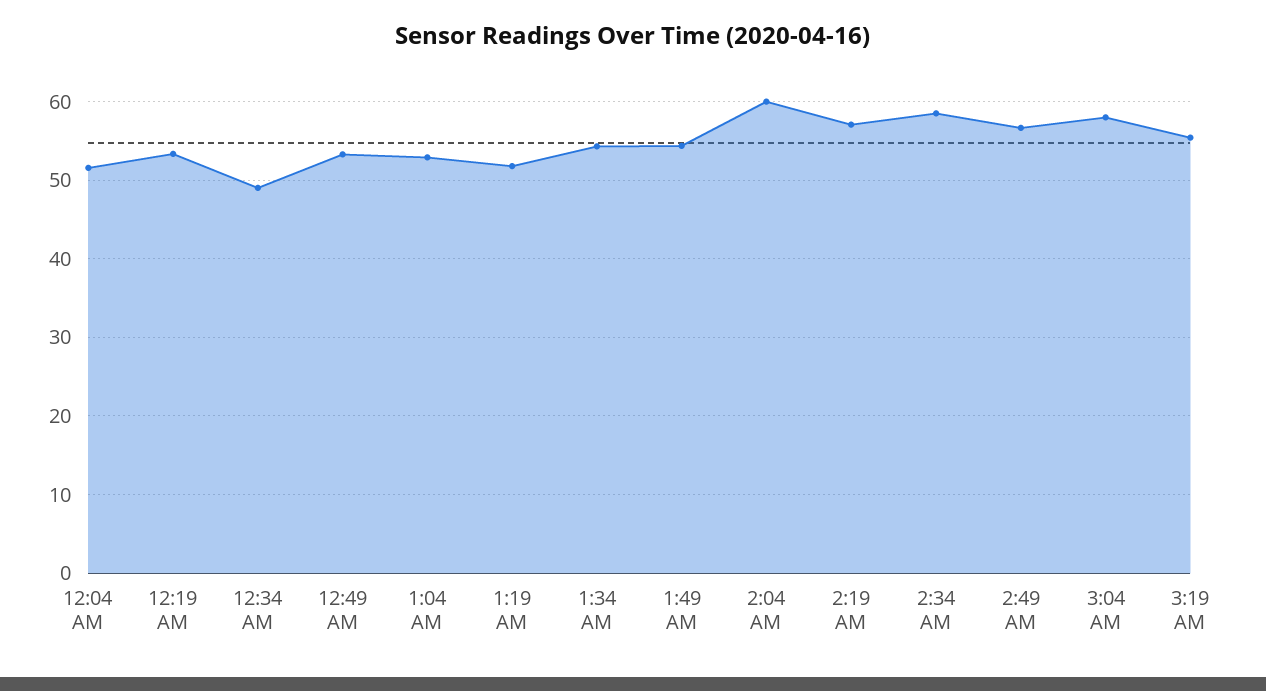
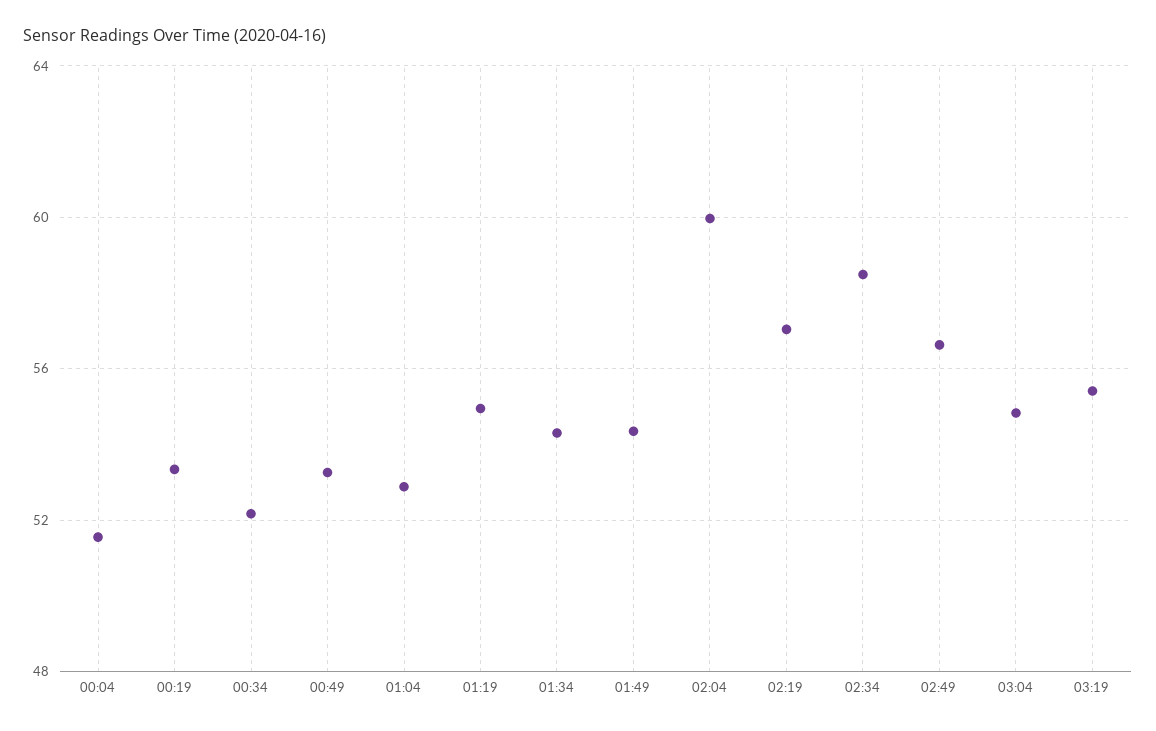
12:34 AM: 49 -> 52
1:19 AM: 52 -> 55
3:04 AM: 58 -> 55

